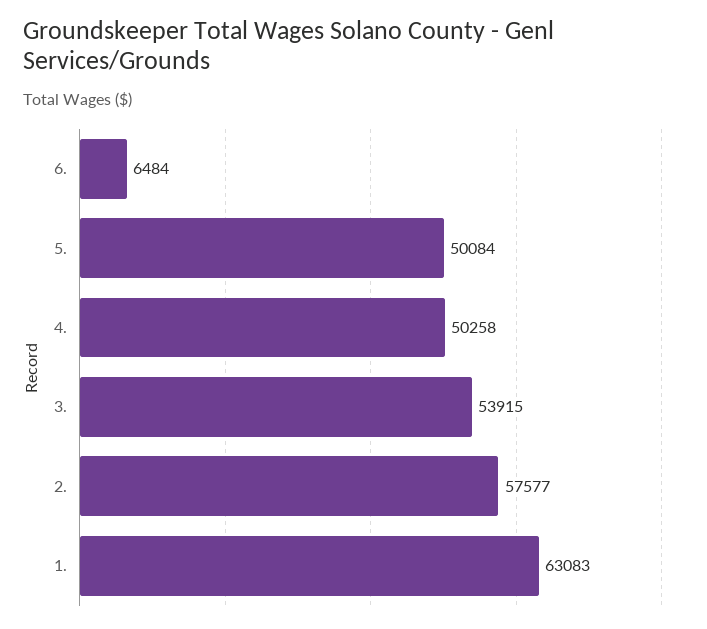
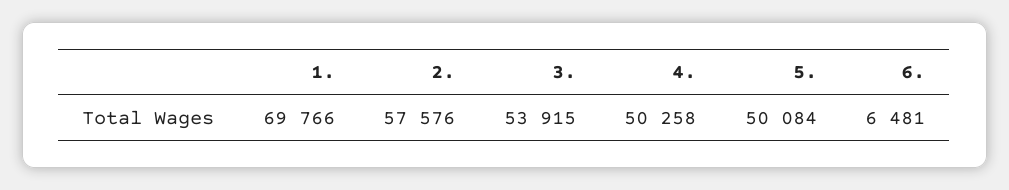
6.: 6484 -> 6481
2.: 57577 -> 57576
1.: 63083 -> 69766

